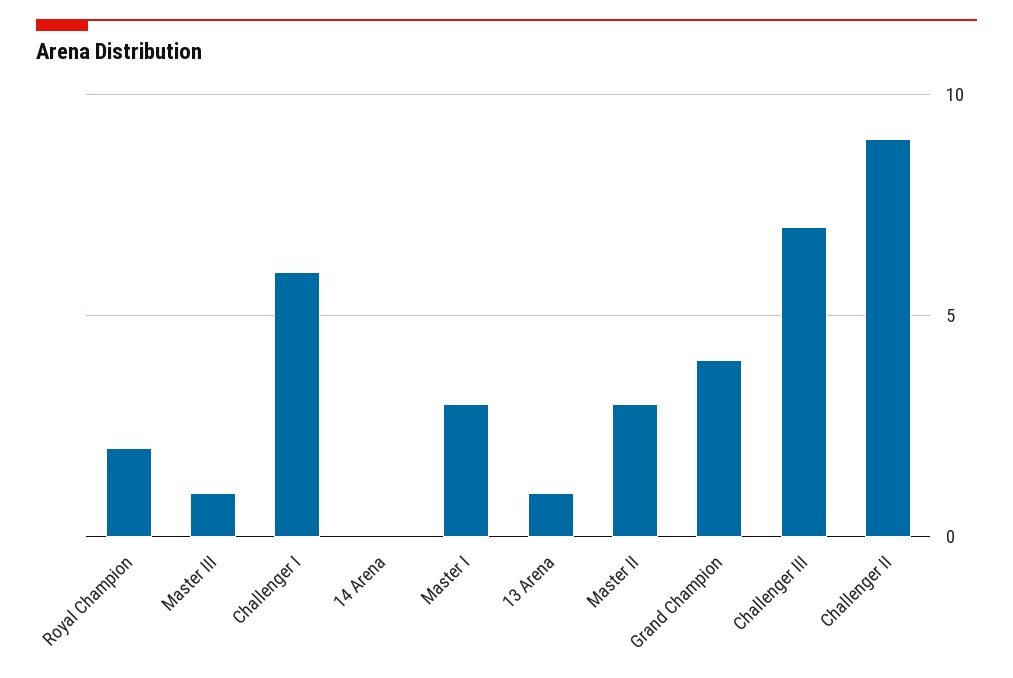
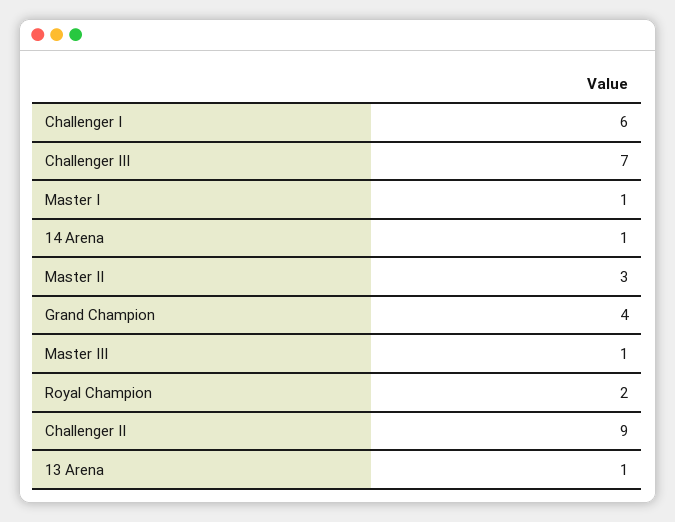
14 Arena: 0 -> 1
Master I: 3 -> 1

